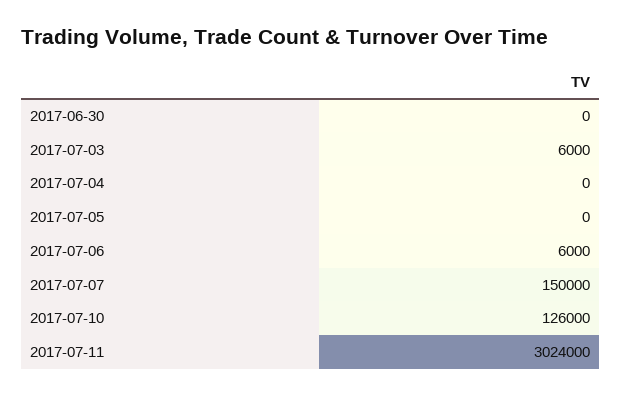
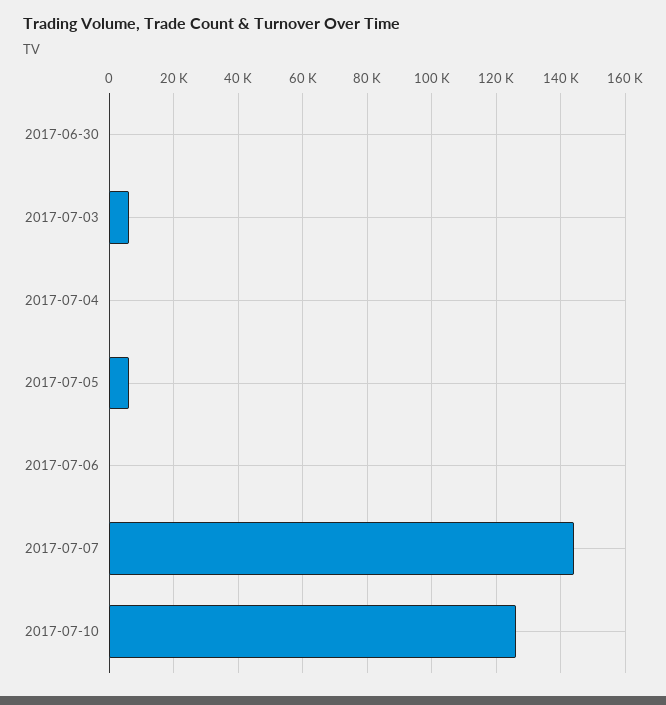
2017-07-05: 0 -> 6000
2017-07-06: 6000 -> 0
2017-07-07: 150000 -> 144000
2017-07-11: 3024000 -> none

